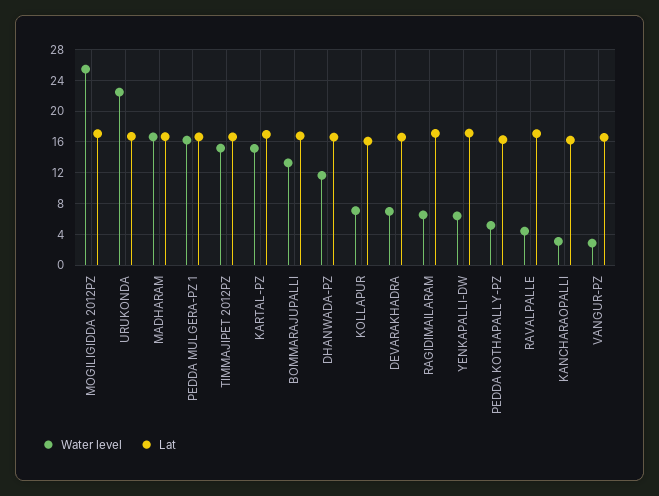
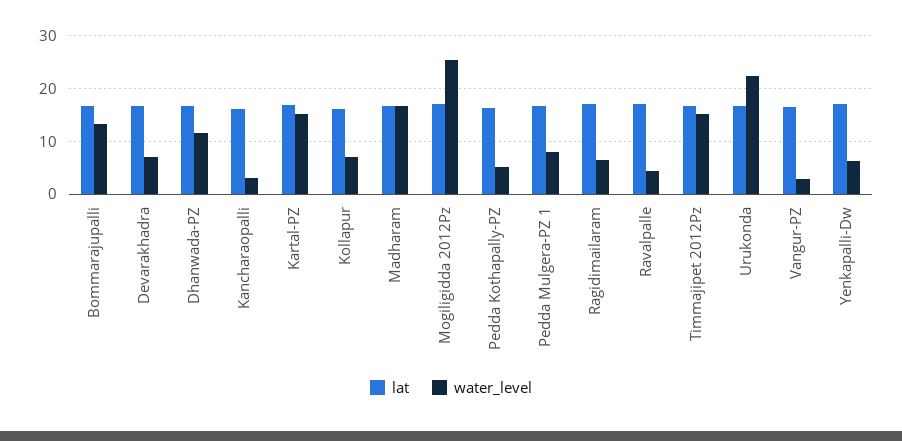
Water level, PEDDA MULGERA-PZ 1: 16 -> 8

